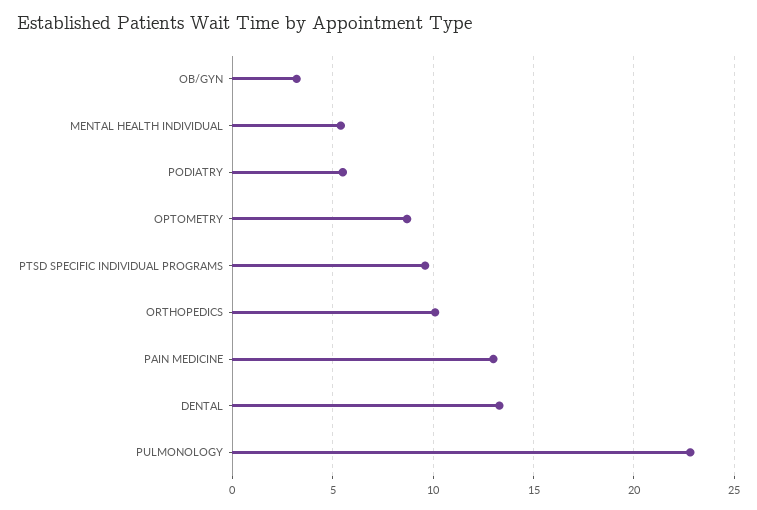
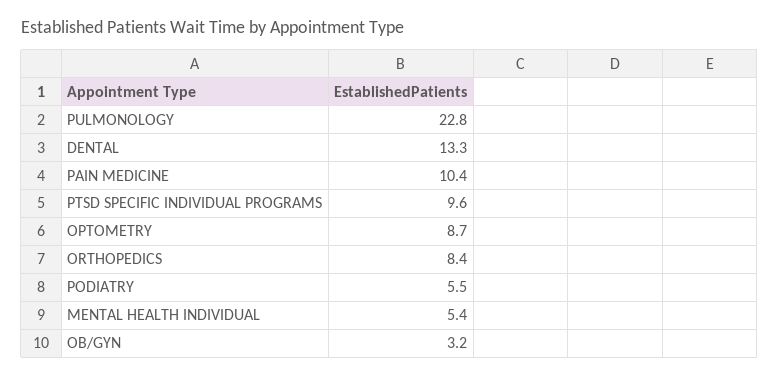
ORTHOPEDICS: 10 -> 8.4
PAIN MEDICINE: 13 -> 10.4

